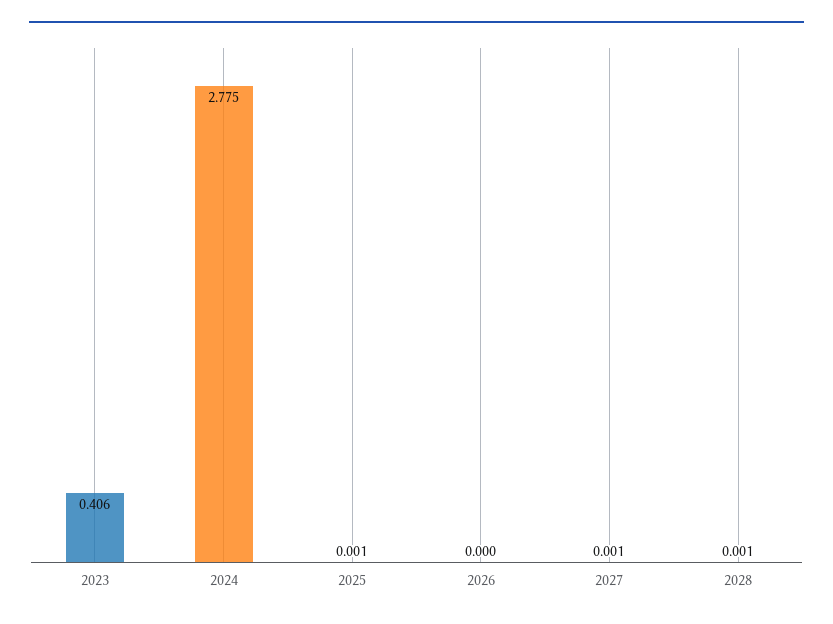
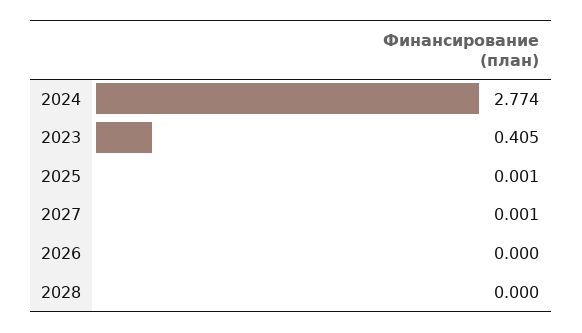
2023: 0.406 -> 0.405
2024: 2.775 -> 2.774
2028: 0.001 -> 0

